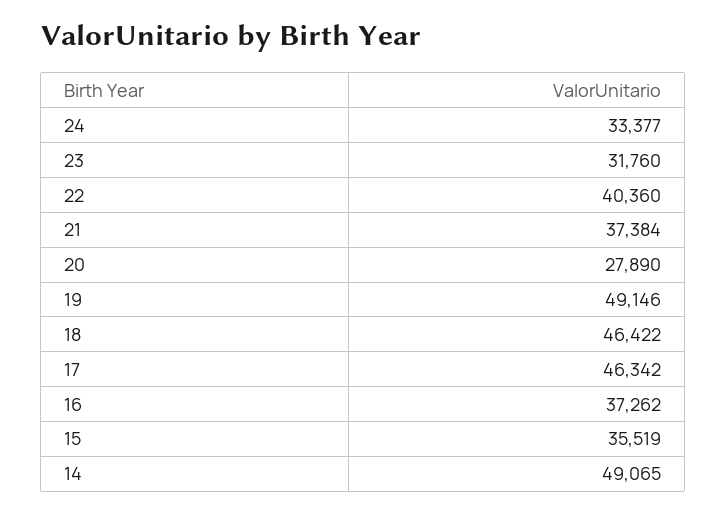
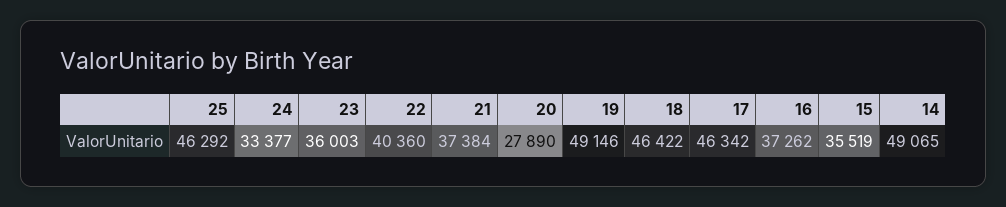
23: 31760 -> 36003
25: none -> 46292

